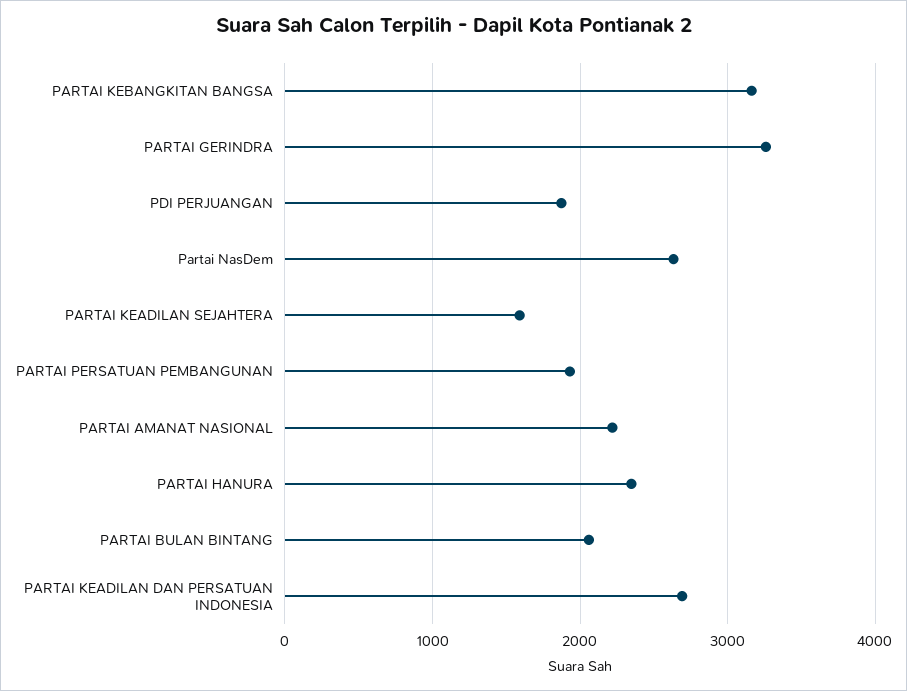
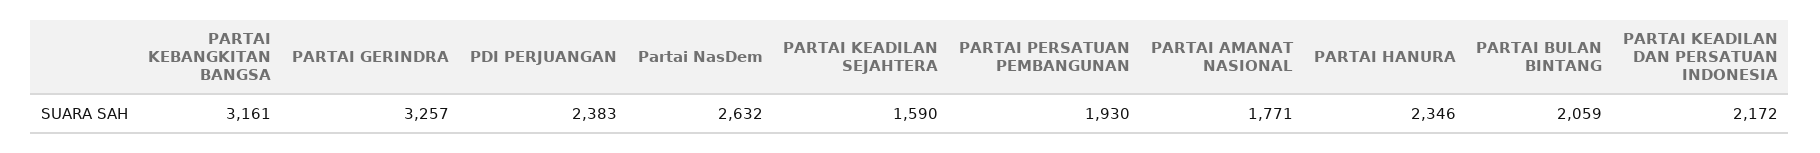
PDI PERJUANGAN: 1900 -> 2383
PARTAI AMANAT NASIONAL: 2200 -> 1771
PARTAI KEADILAN DAN PERSATUAN INDONESIA: 2700 -> 2172

